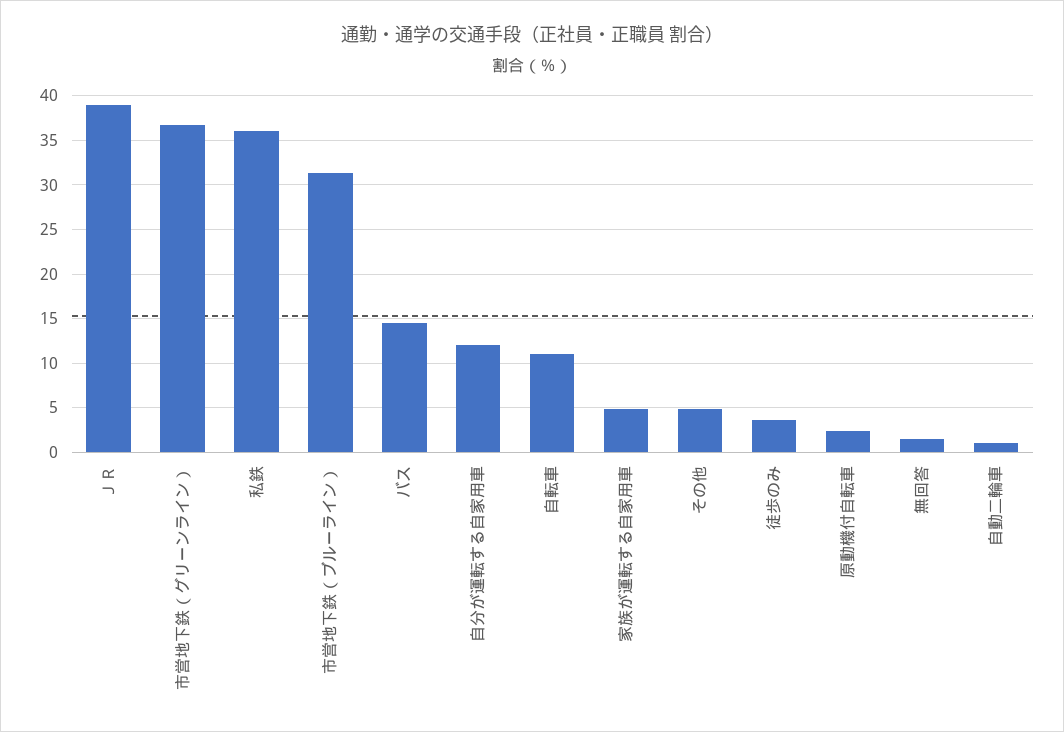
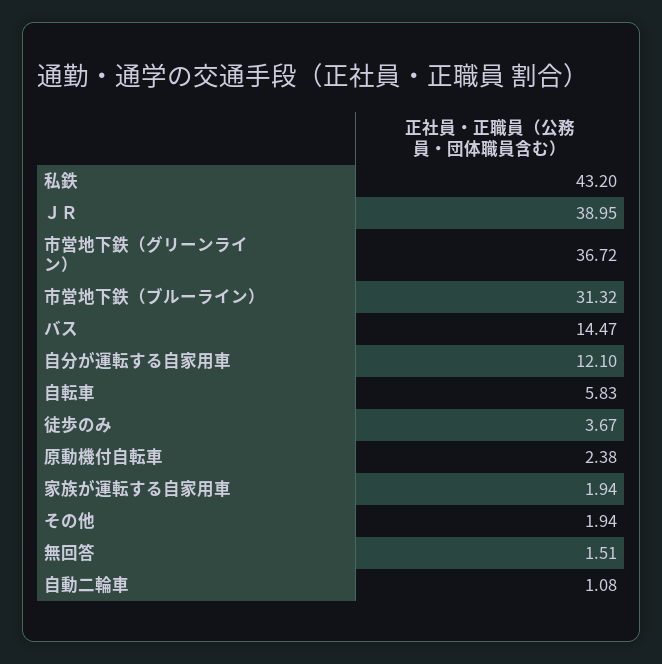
私鉄: 36 -> 43.2
自転車: 11 -> 5.83
家族が運転する自家用車: 5 -> 1.94
その他: 5 -> 1.94

